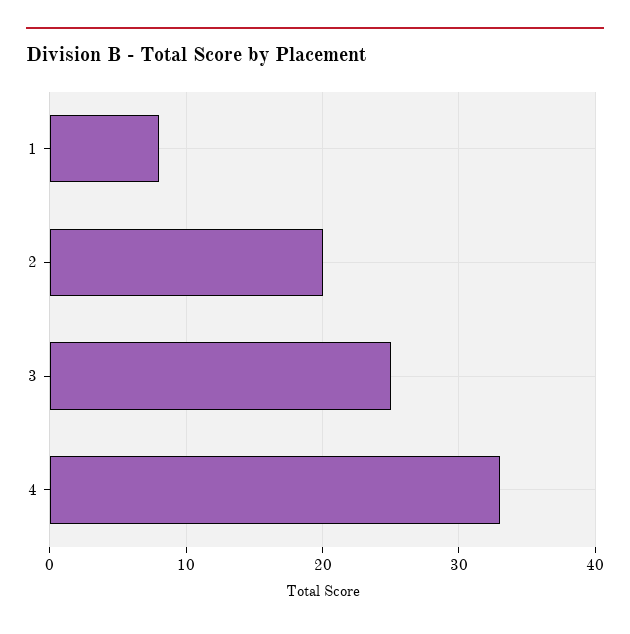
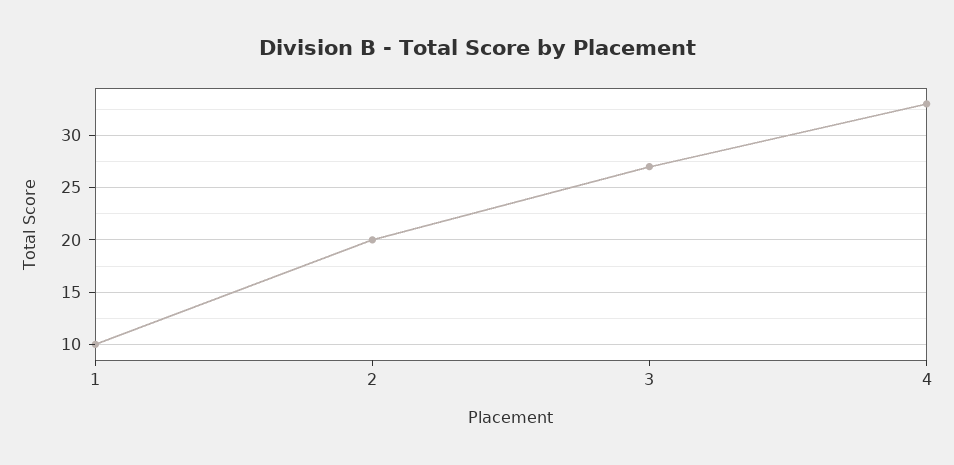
1: 8 -> 10
3: 25 -> 27

